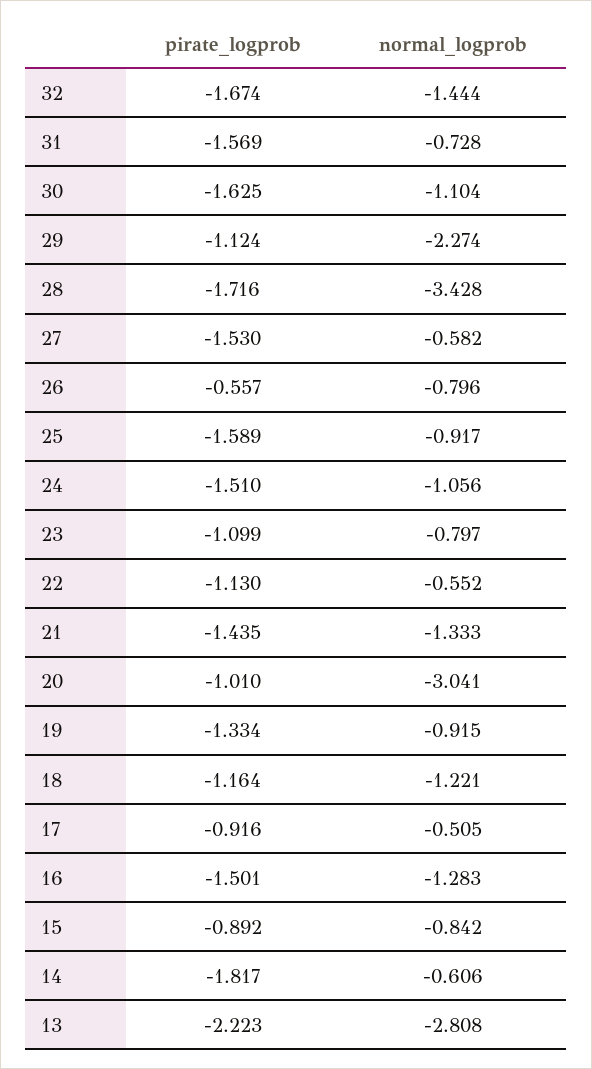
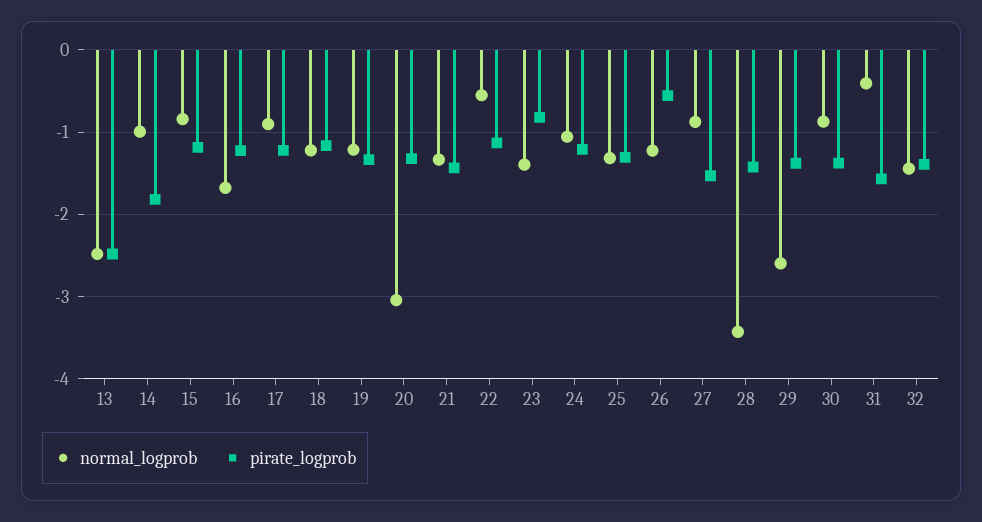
pirate_logprob, 32: -1.674 -> -1.4
normal_logprob, 31: -0.728 -> -0.4
pirate_logprob, 30: -1.625 -> -1.4
normal_logprob, 30: -1.104 -> -0.9
pirate_logprob, 29: -1.124 -> -1.4
normal_logprob, 29: -2.274 -> -2.6
pirate_logprob, 28: -1.716 -> -1.4
normal_logprob, 27: -0.582 -> -0.9
normal_logprob, 26: -0.796 -> -1.2
pirate_logprob, 25: -1.589 -> -1.3
normal_logprob, 25: -0.917 -> -1.3
pirate_logprob, 24: -1.51 -> -1.2
pirate_logprob, 23: -1.099 -> -0.8
normal_logprob, 23: -0.797 -> -1.4
pirate_logprob, 20: -1.01 -> -1.3
normal_logprob, 19: -0.915 -> -1.2
pirate_logprob, 17: -0.916 -> -1.2
normal_logprob, 17: -0.505 -> -0.9
pirate_logprob, 16: -1.501 -> -1.2
normal_logprob, 16: -1.283 -> -1.7
pirate_logprob, 15: -0.892 -> -1.2
normal_logprob, 14: -0.606 -> -1
pirate_logprob, 13: -2.223 -> -2.5
normal_logprob, 13: -2.808 -> -2.5

